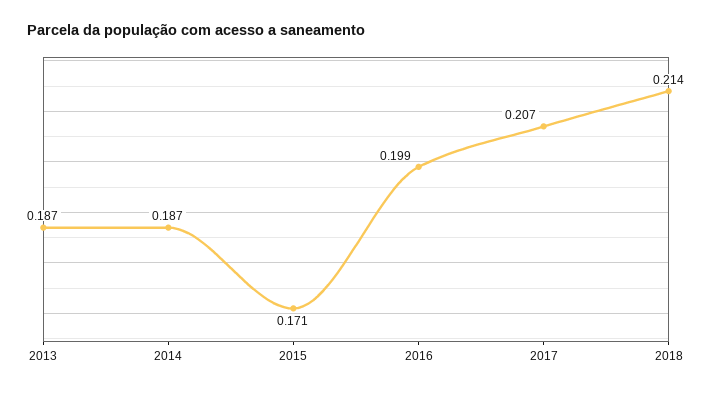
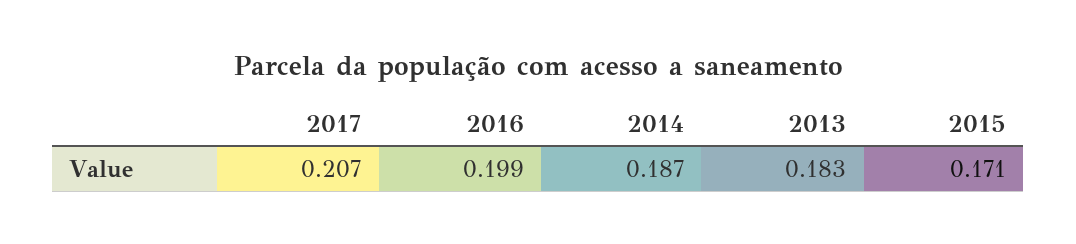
2013: 0.187 -> 0.183
2018: 0.214 -> none

